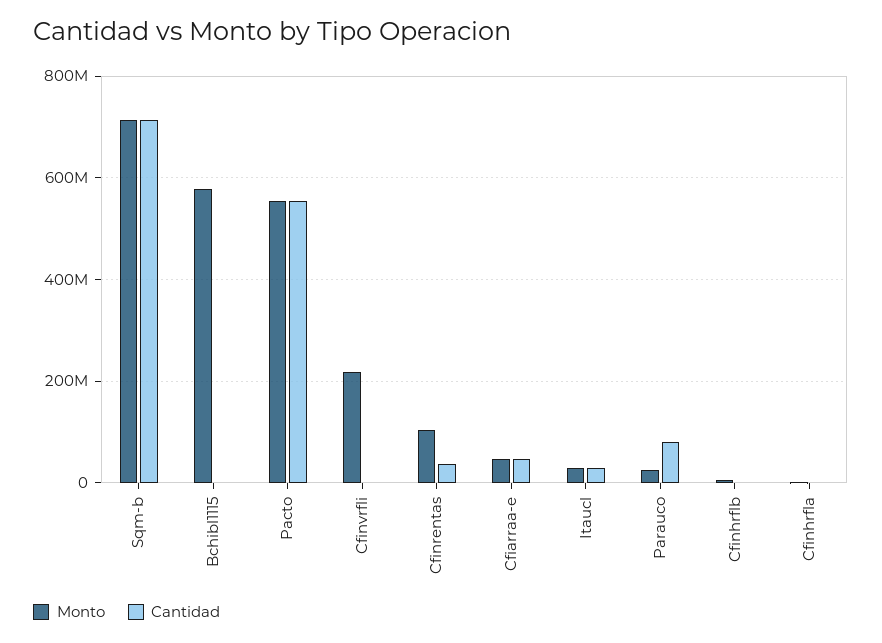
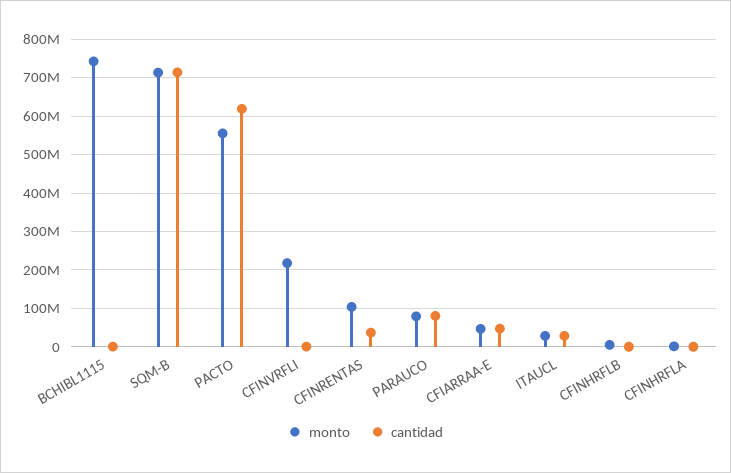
Monto, Bchibl1115: 580000000 -> 740000000
Cantidad, Pacto: 560000000 -> 620000000
Monto, Parauco: 20000000 -> 80000000

